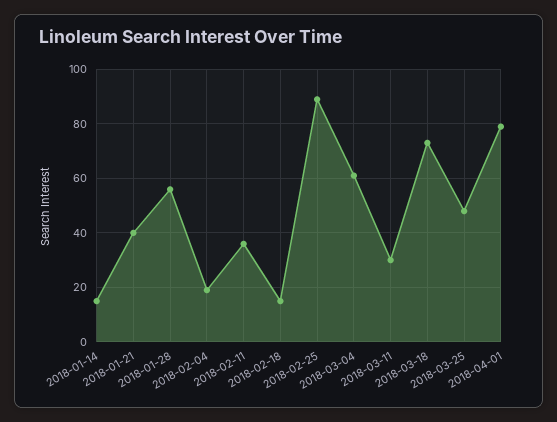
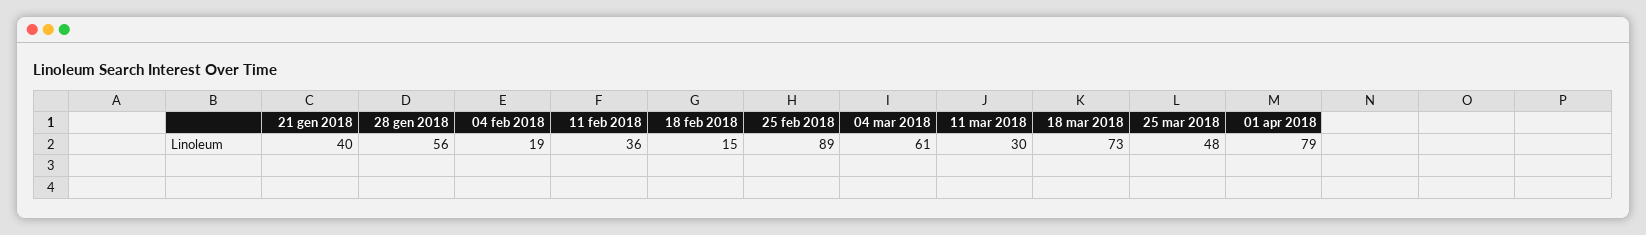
2018-01-14: 15 -> none

